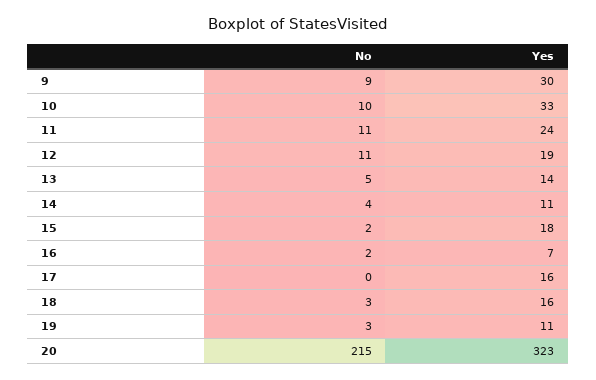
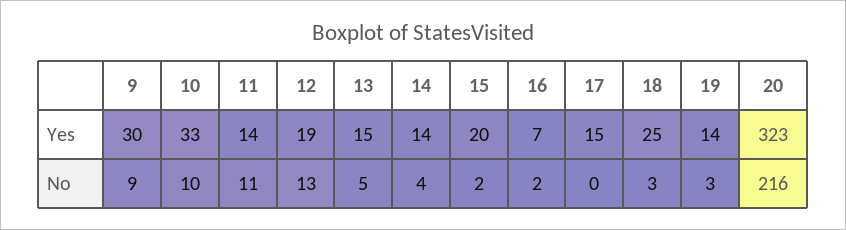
Yes, 11: 24 -> 14
No, 12: 11 -> 13
Yes, 13: 14 -> 15
Yes, 14: 11 -> 14
Yes, 15: 18 -> 20
Yes, 17: 16 -> 15
Yes, 18: 16 -> 25
Yes, 19: 11 -> 14
No, 20: 215 -> 216

